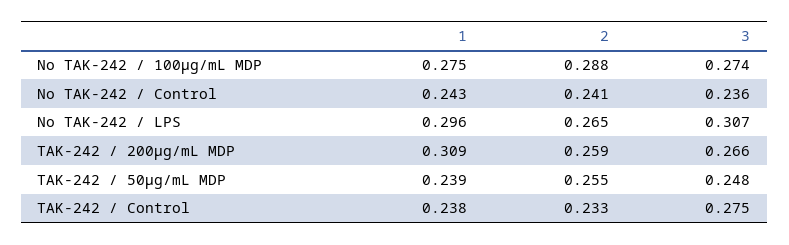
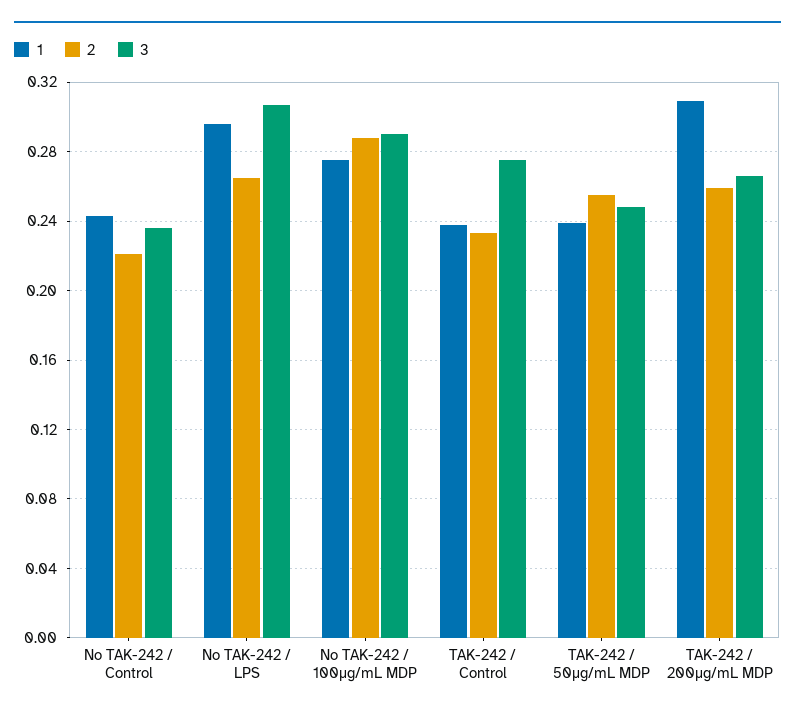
3, No TAK-242 / 100μg/mL MDP: 0.274 -> 0.29
2, No TAK-242 / Control: 0.241 -> 0.22

